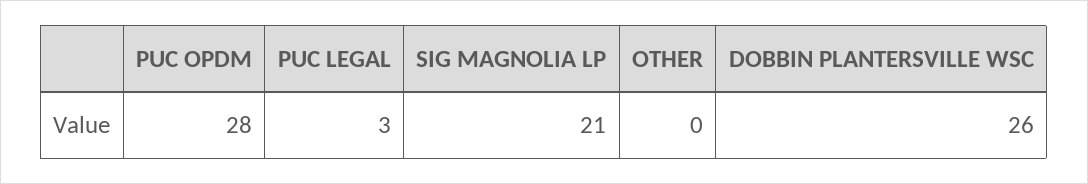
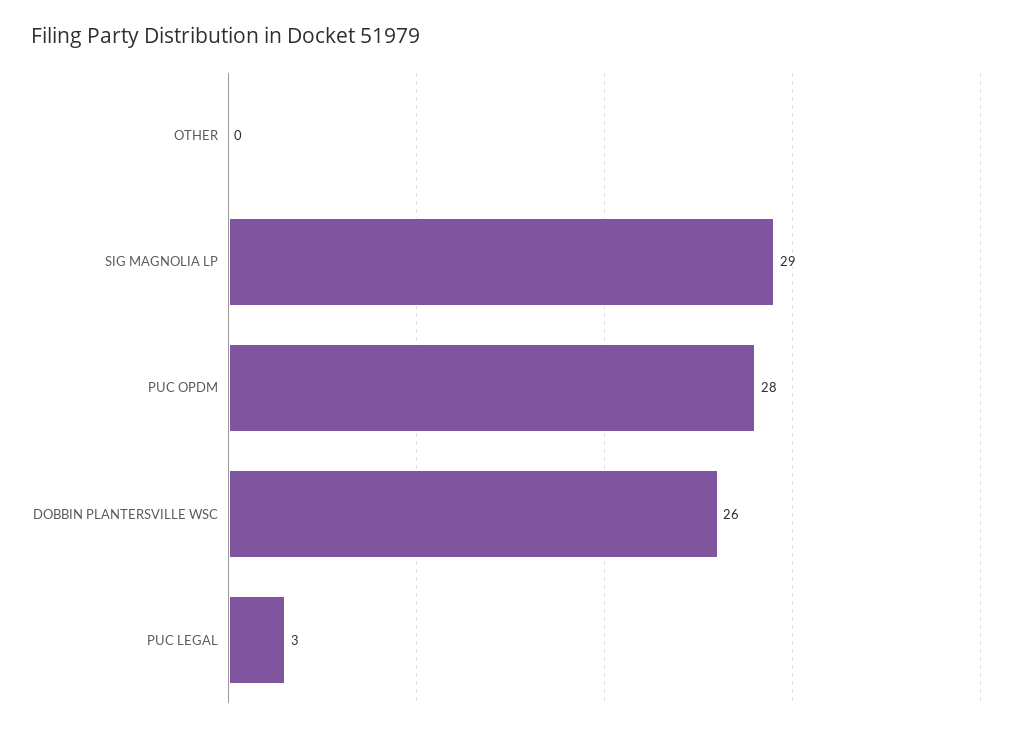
SIG MAGNOLIA LP: 21 -> 29

